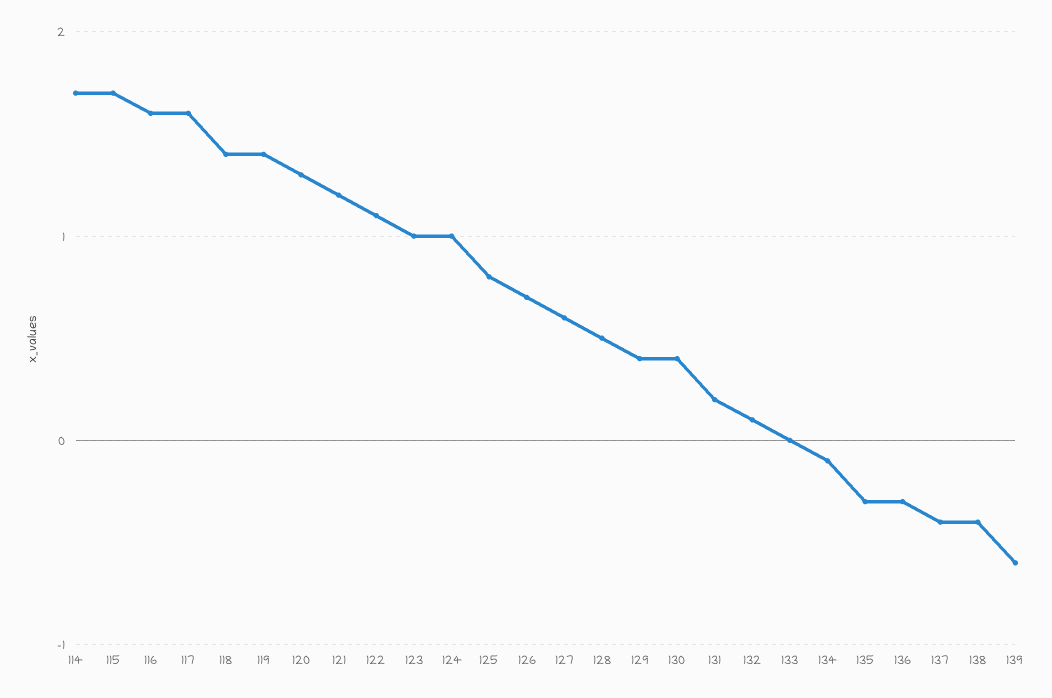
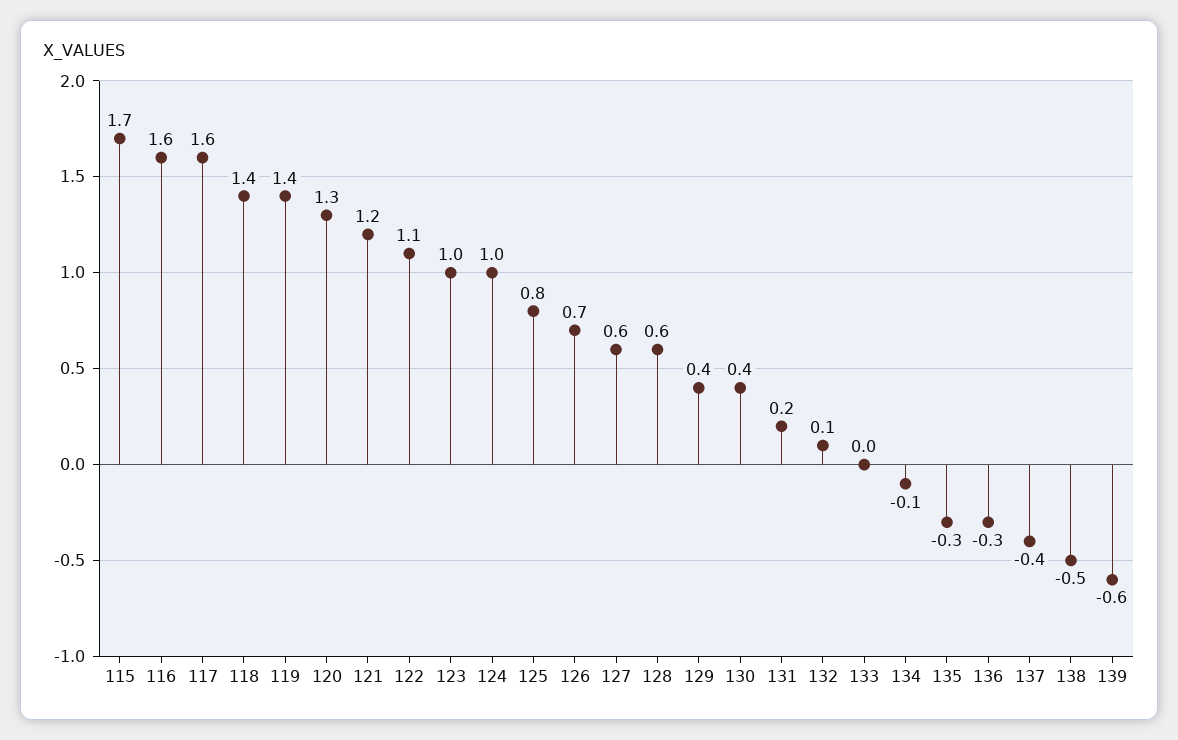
114: 1.7 -> none
128: 0.5 -> 0.6
138: -0.4 -> -0.5

